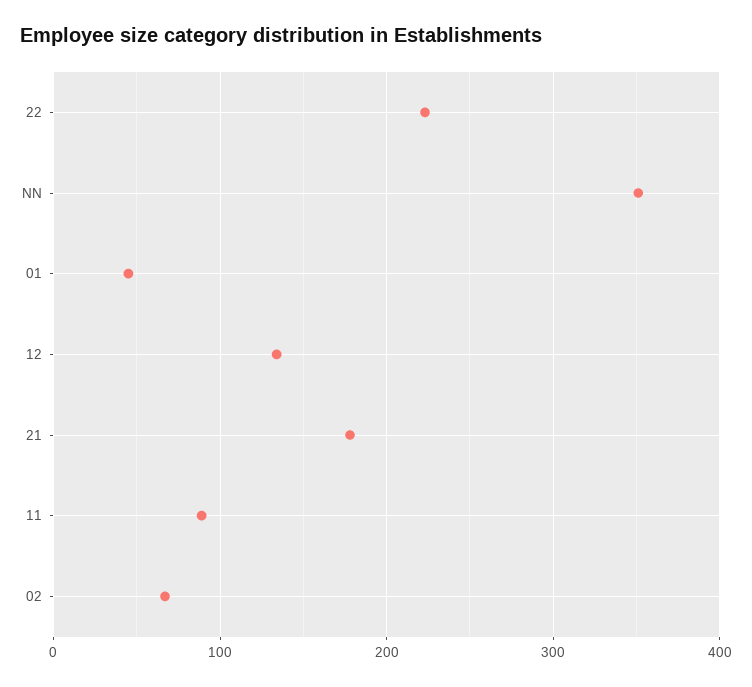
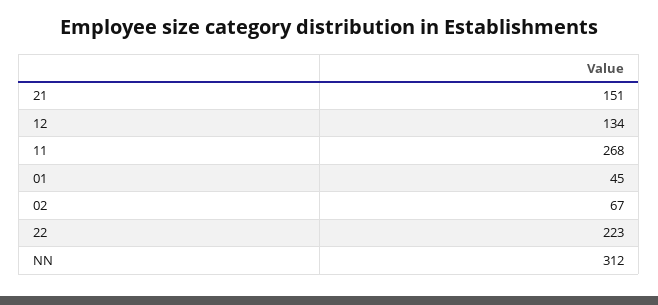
NN: 350 -> 312
21: 180 -> 151
11: 90 -> 268

